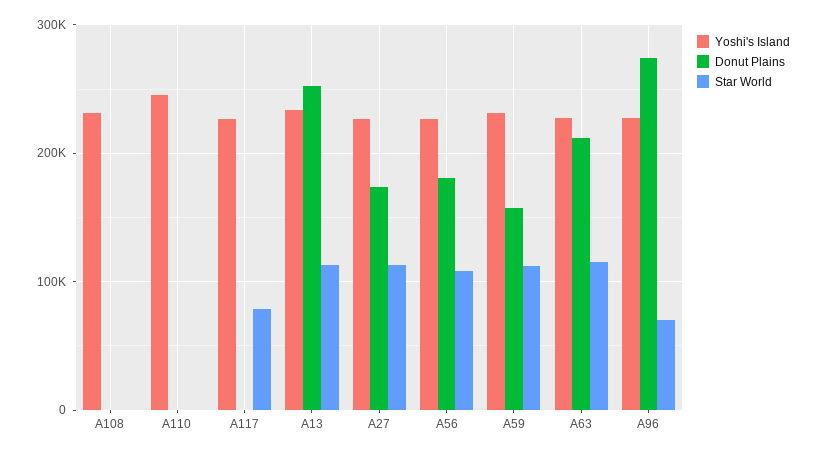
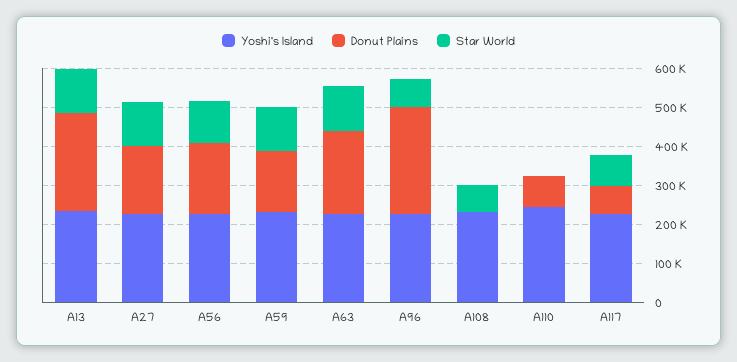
Star World, A108: 0 -> 75000
Donut Plains, A110: 0 -> 75000
Donut Plains, A117: 0 -> 75000

